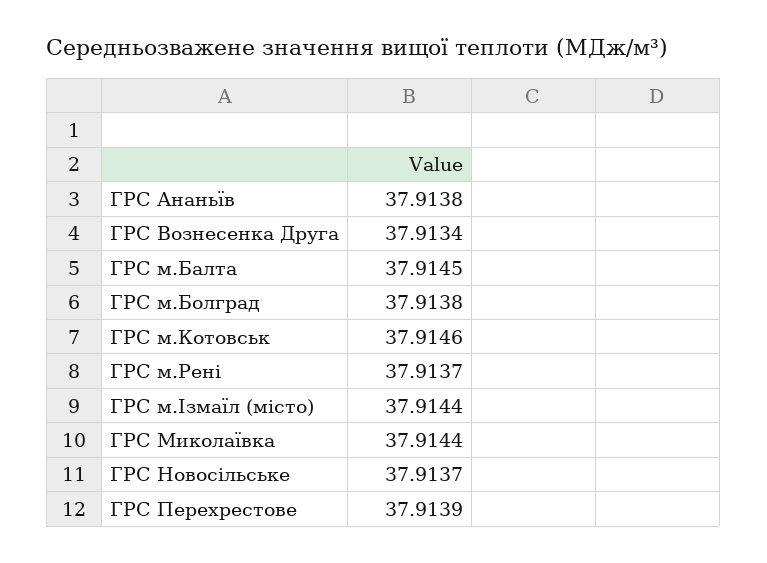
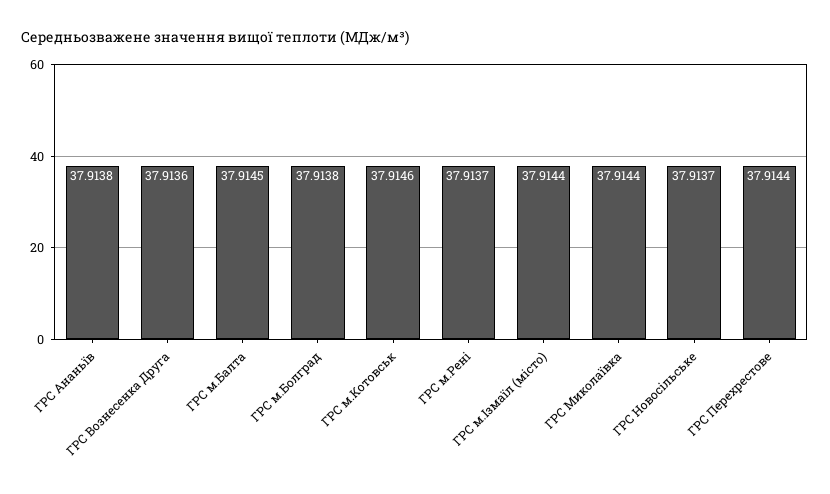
ГРС Вознесенка Друга: 37.9134 -> 37.9136
ГРС Перехрестове: 37.9139 -> 37.9144

